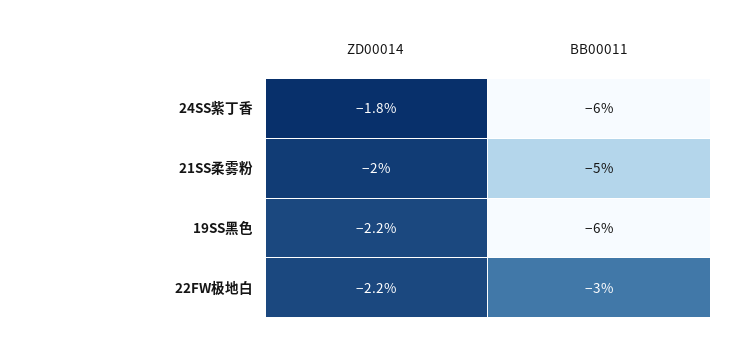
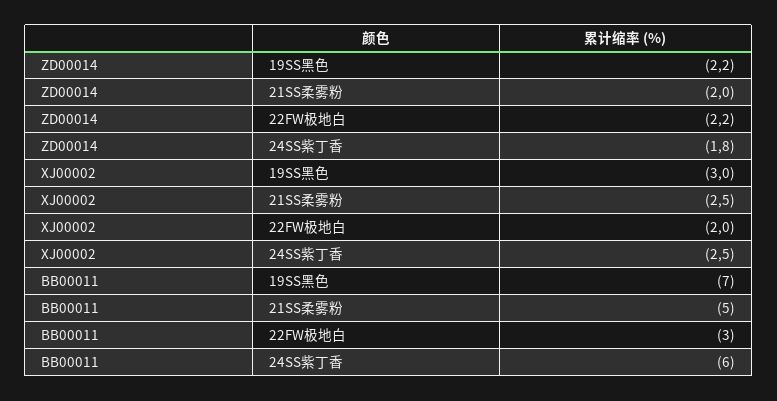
BB00011, 19SS黑色: -6 -> -7
XJ00002, 19SS黑色: none -> -3
XJ00002, 21SS柔雾粉: none -> -2.5
XJ00002, 22FW极地白: none -> -2
XJ00002, 24SS紫丁香: none -> -2.5

